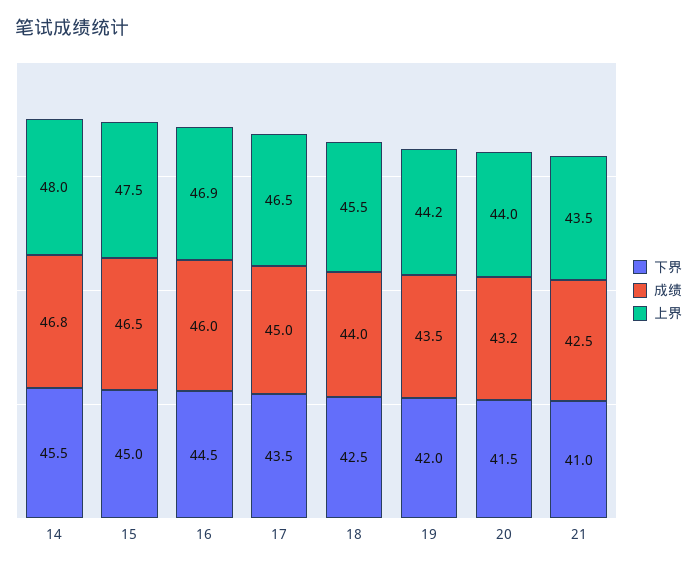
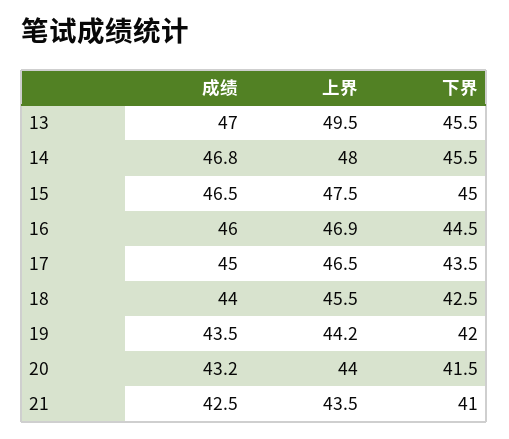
成绩, 13: none -> 47
上界, 13: none -> 49.5
下界, 13: none -> 45.5

